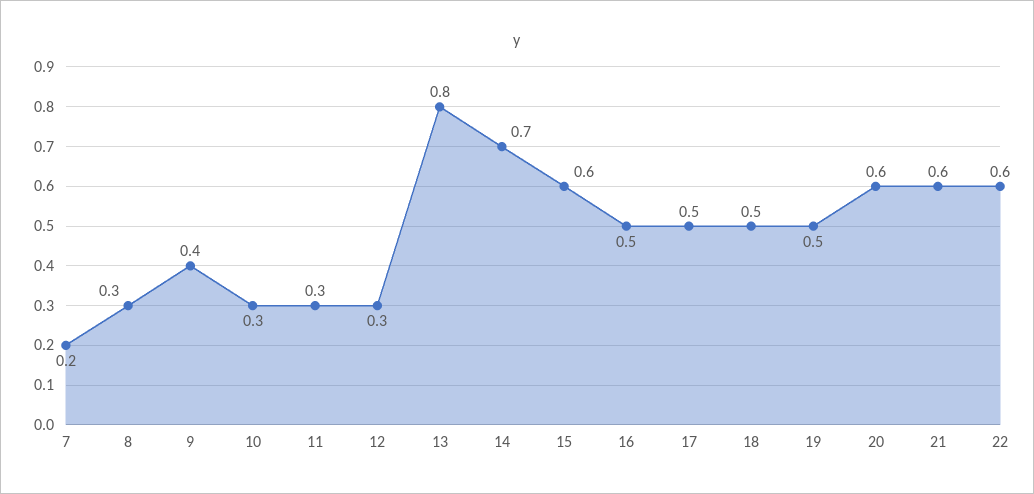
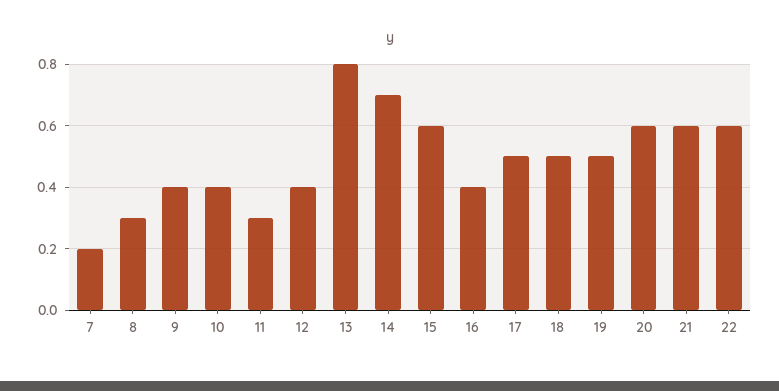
10: 0.3 -> 0.4
12: 0.3 -> 0.4
16: 0.5 -> 0.4

